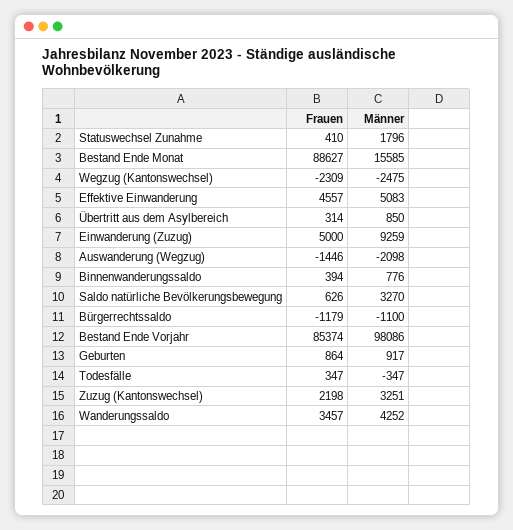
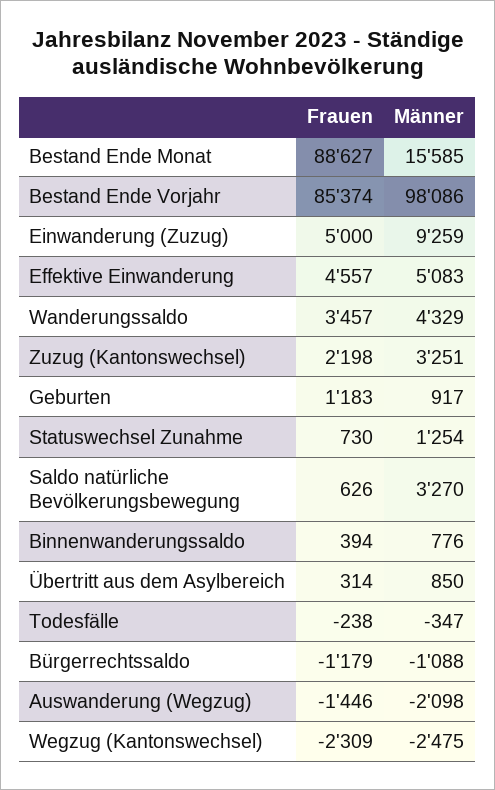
Frauen, Statuswechsel Zunahme: 410 -> 730
Männer, Statuswechsel Zunahme: 1796 -> 1254
Männer, Bürgerrechtssaldo: -1100 -> -1088
Frauen, Geburten: 864 -> 1183
Frauen, Todesfälle: 347 -> -238
Männer, Wanderungssaldo: 4252 -> 4329

